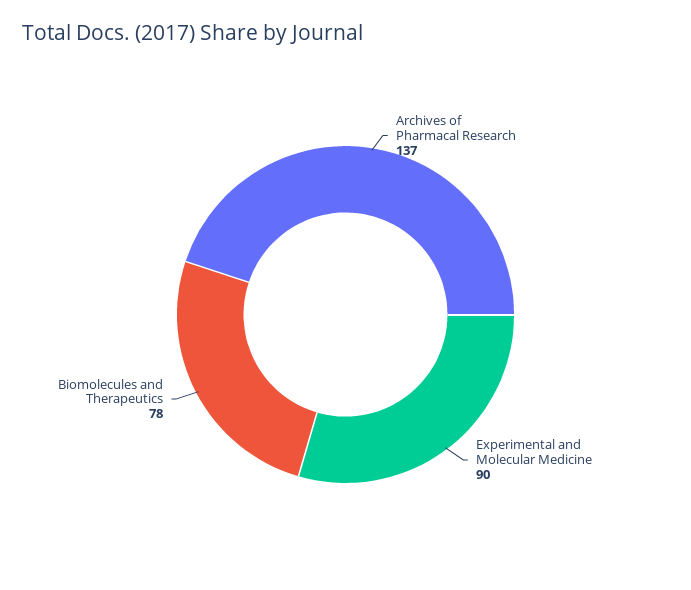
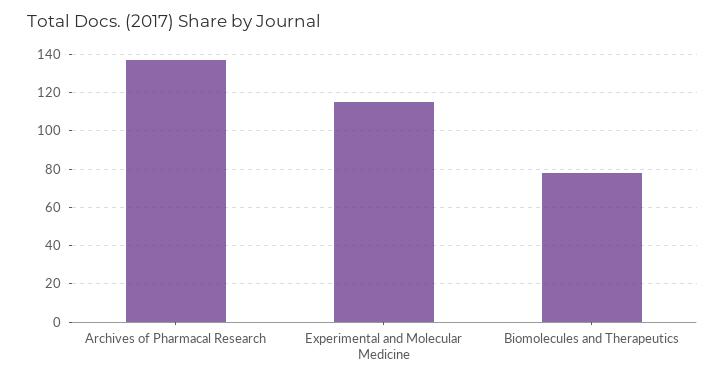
Experimental and Molecular Medicine: 90 -> 115

